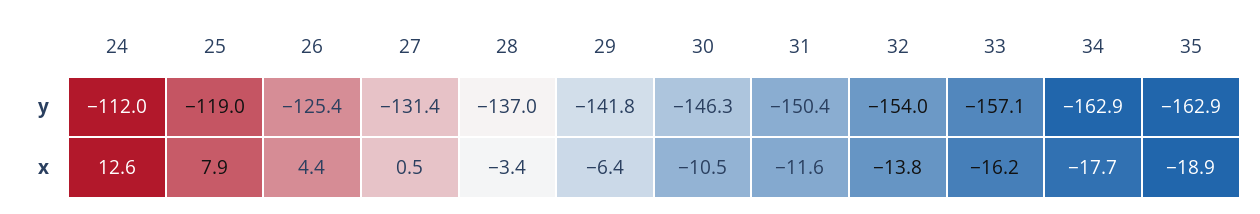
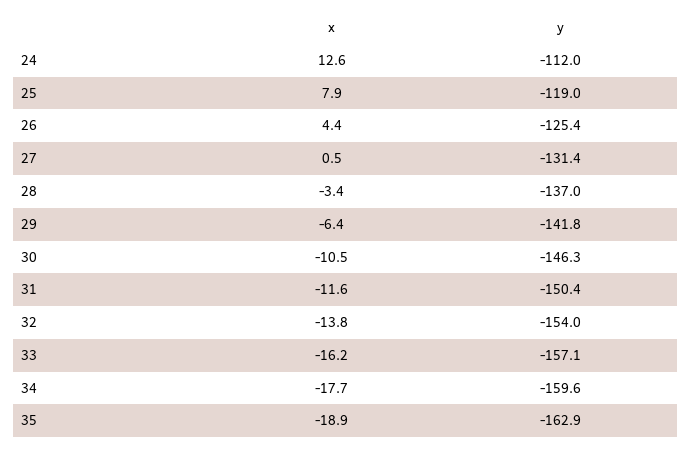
34, y: -162.9 -> -159.6

